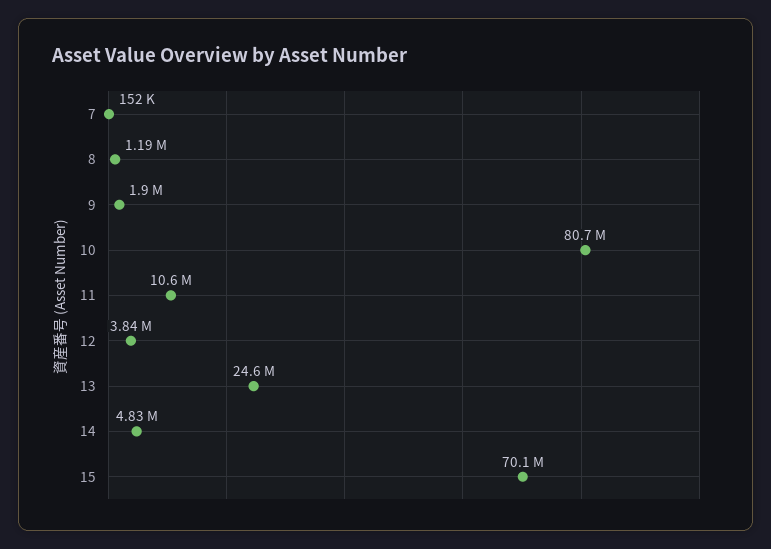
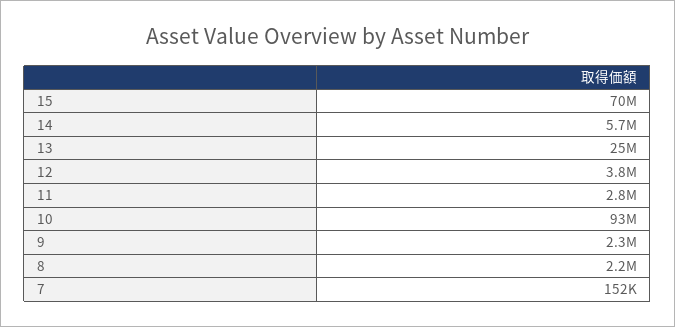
8: 1190000 -> 2200000
9: 1900000 -> 2300000
10: 80700000 -> 93000000
11: 10600000 -> 2800000
14: 4830000 -> 5700000

